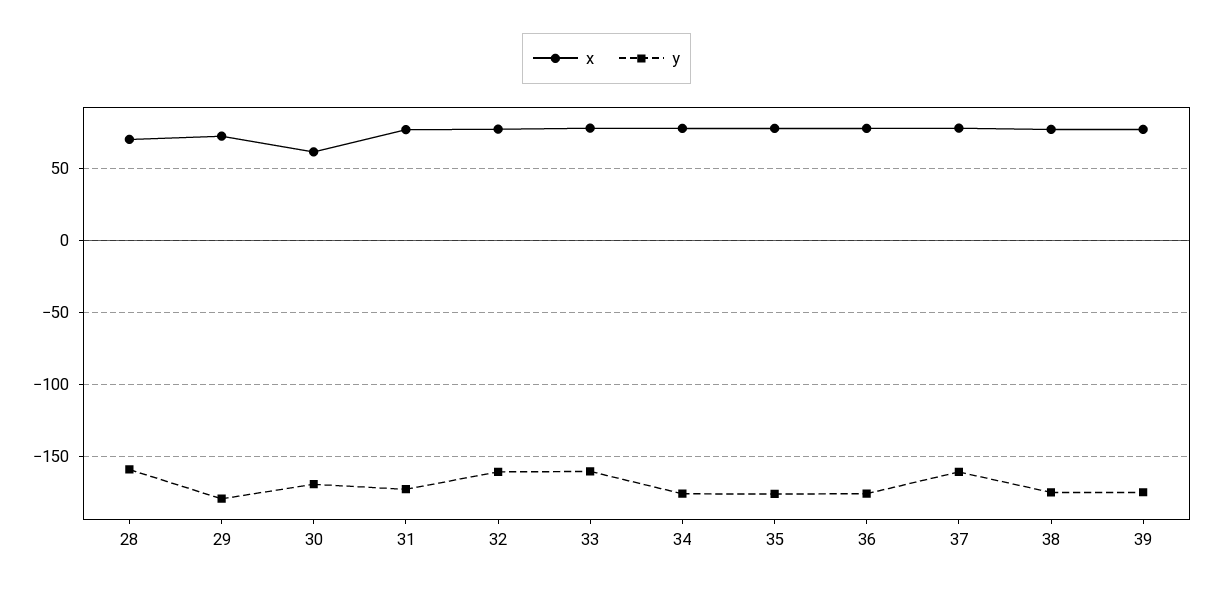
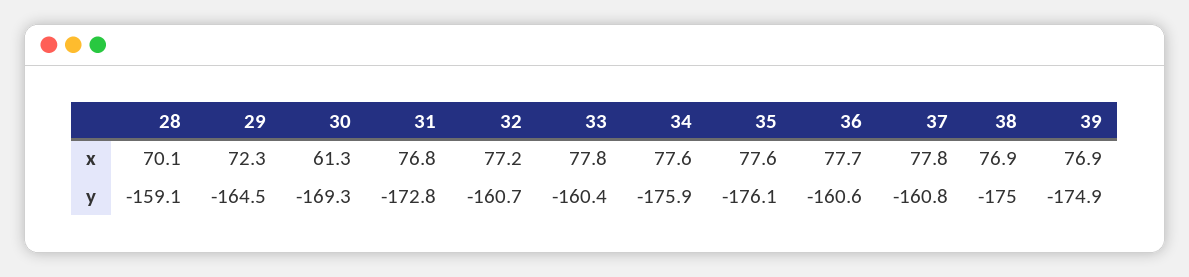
y, 29: -180 -> -164.5
y, 36: -175 -> -160.6

